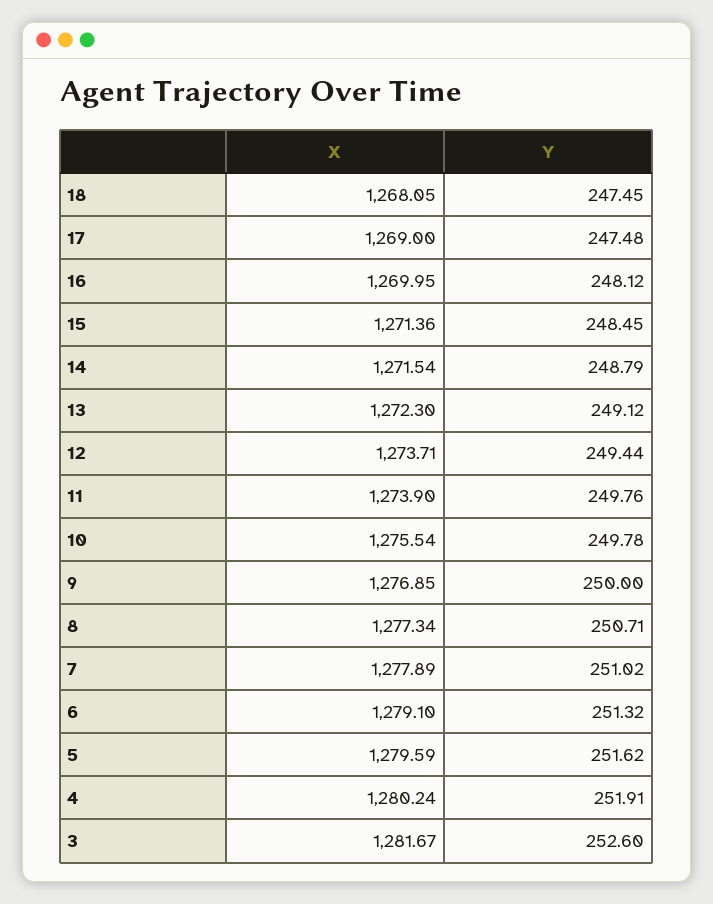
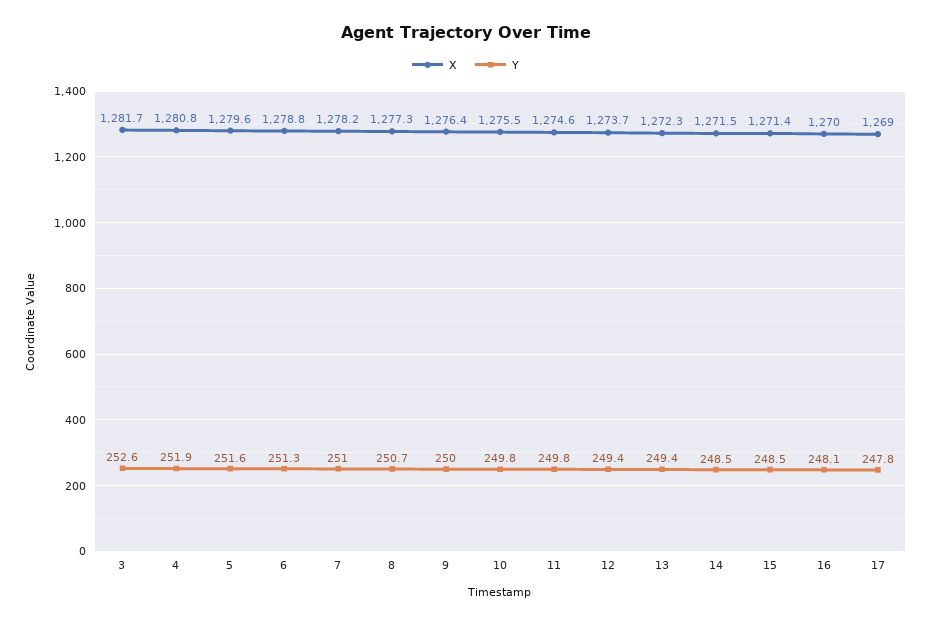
X, 18: 1268.05 -> none
Y, 18: 247.45 -> none
Y, 17: 247.48 -> 247.8
Y, 14: 248.79 -> 248.5
Y, 13: 249.12 -> 249.4
X, 11: 1273.9 -> 1274.6
X, 9: 1276.85 -> 1276.4
X, 7: 1277.89 -> 1278.2
X, 6: 1279.1 -> 1278.8
X, 4: 1280.24 -> 1280.8

